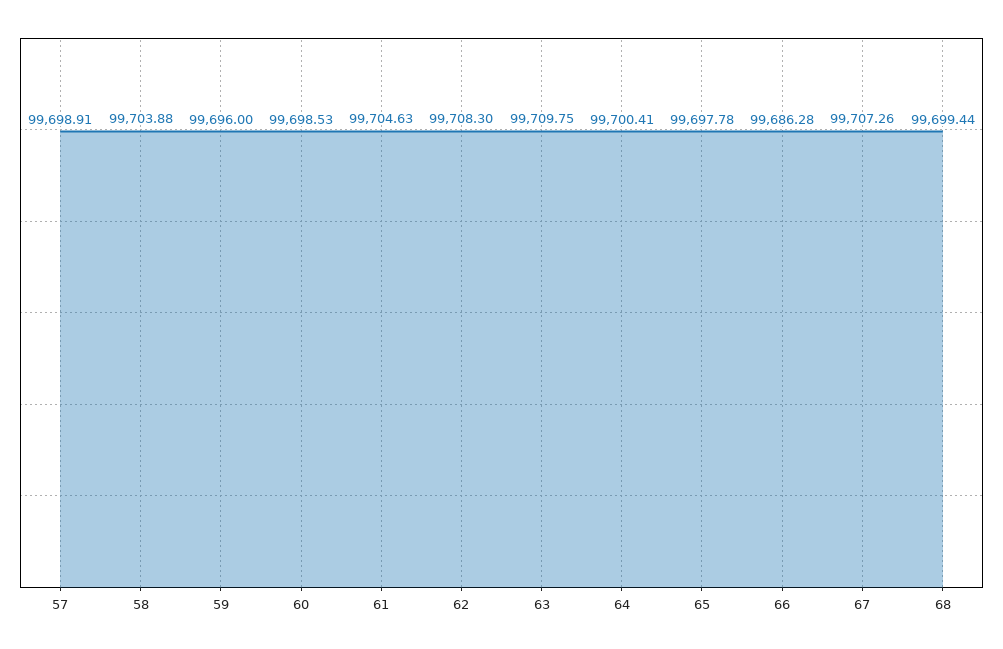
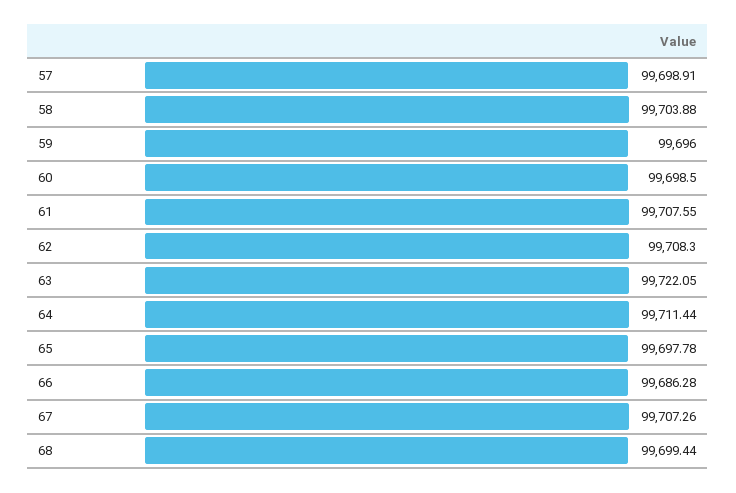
60: 99698.53 -> 99698.5
61: 99704.63 -> 99707.55
63: 99709.75 -> 99722.05
64: 99700.41 -> 99711.44

